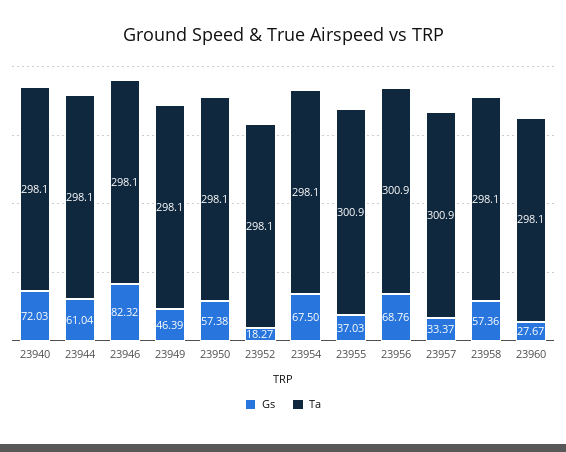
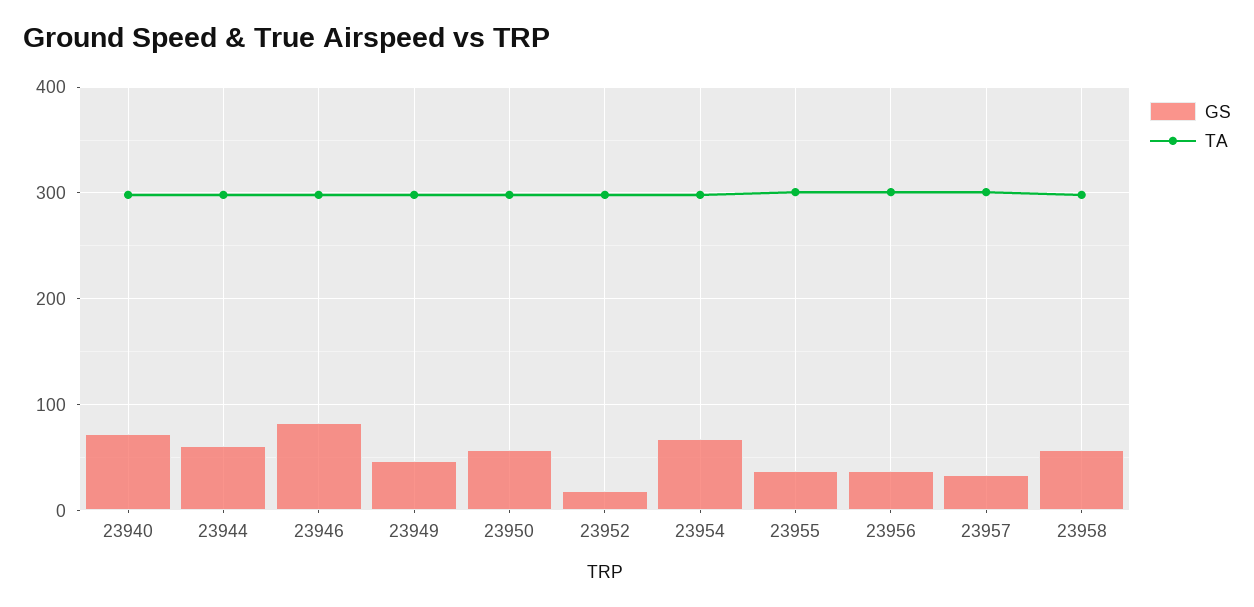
Gs, 23956: 68.76 -> 40
Gs, 23960: 27.67 -> none
Ta, 23960: 298.1 -> none

